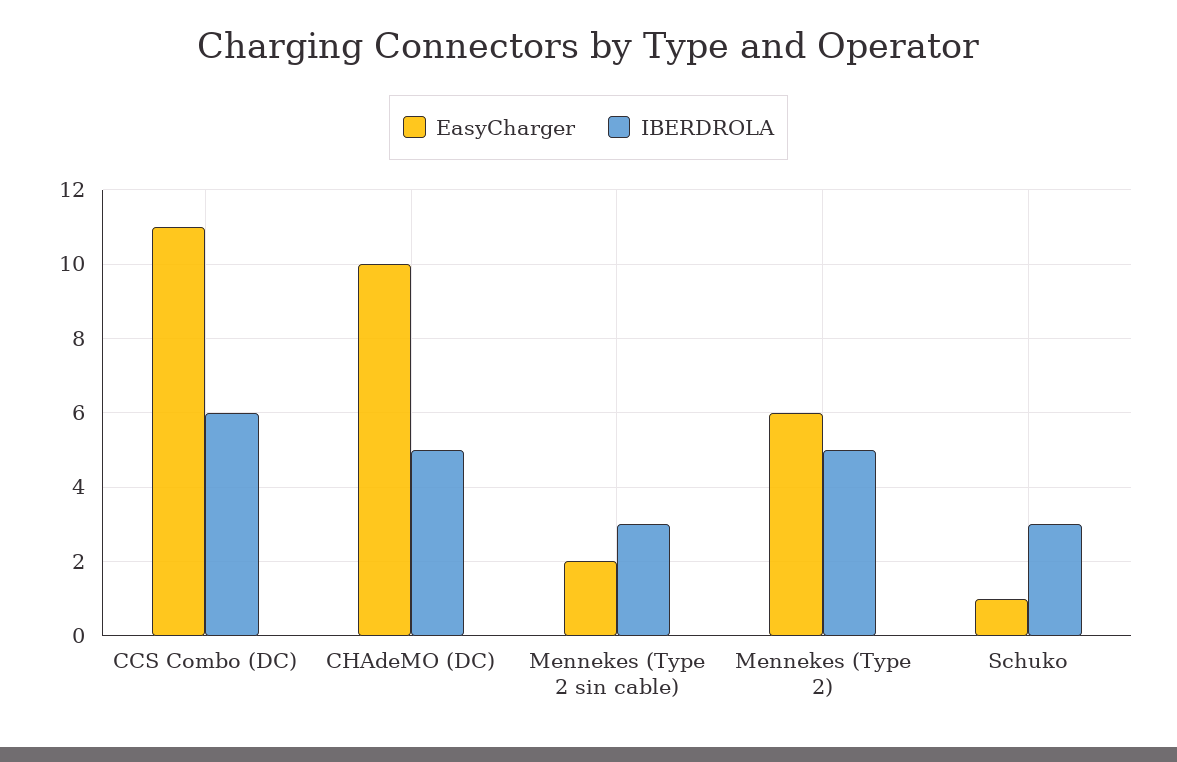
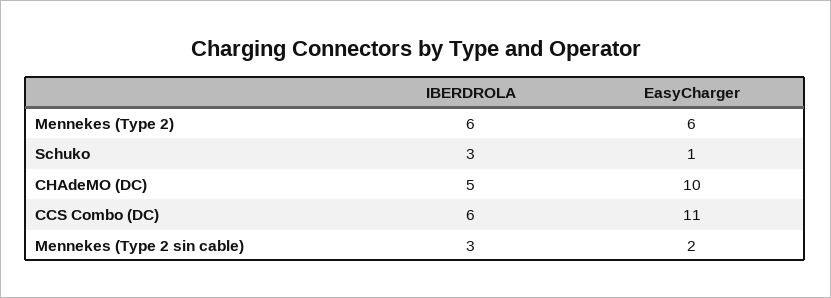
IBERDROLA, Mennekes (Type 2): 5 -> 6

